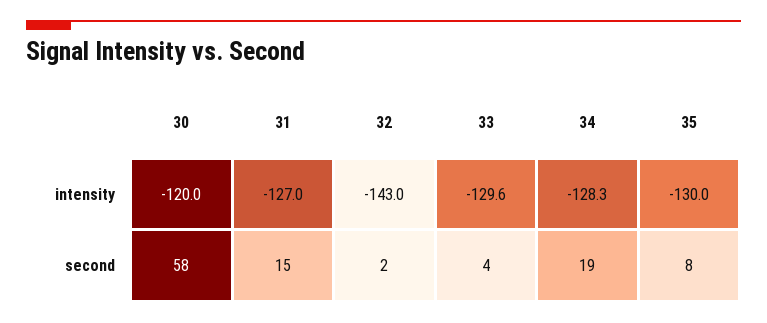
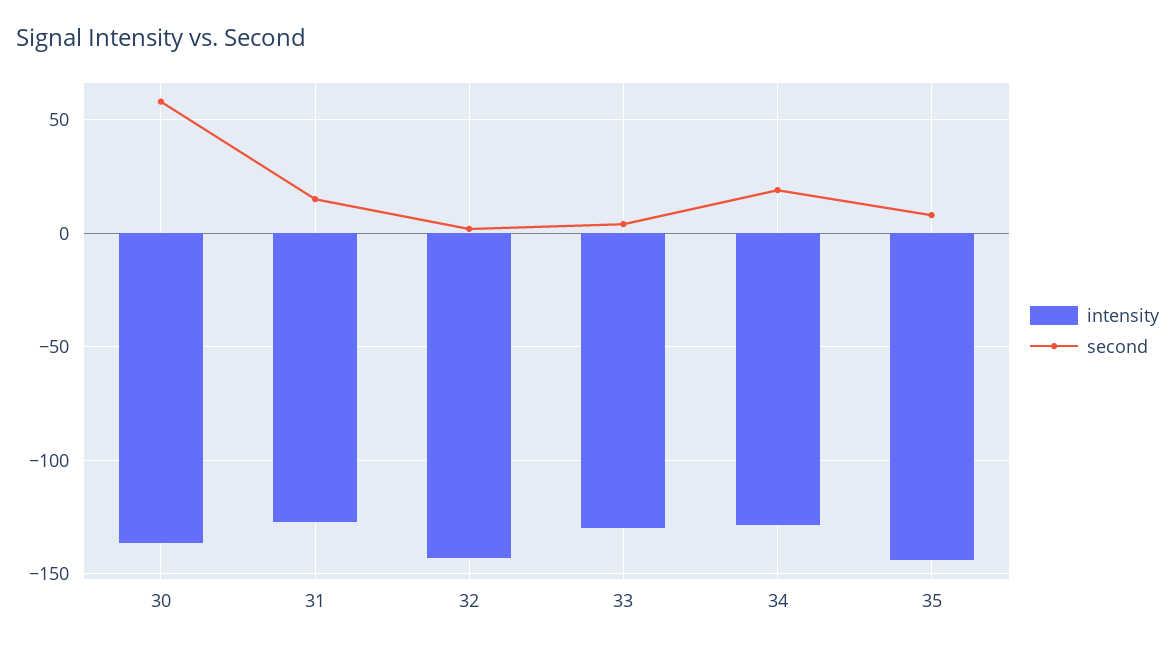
intensity, 30: -120 -> -135
intensity, 35: -130 -> -145

